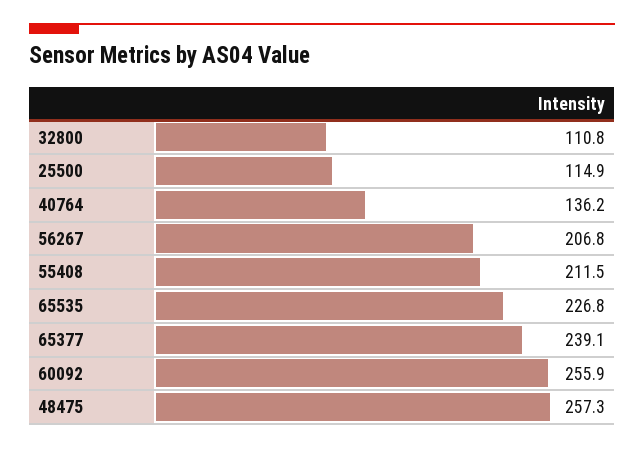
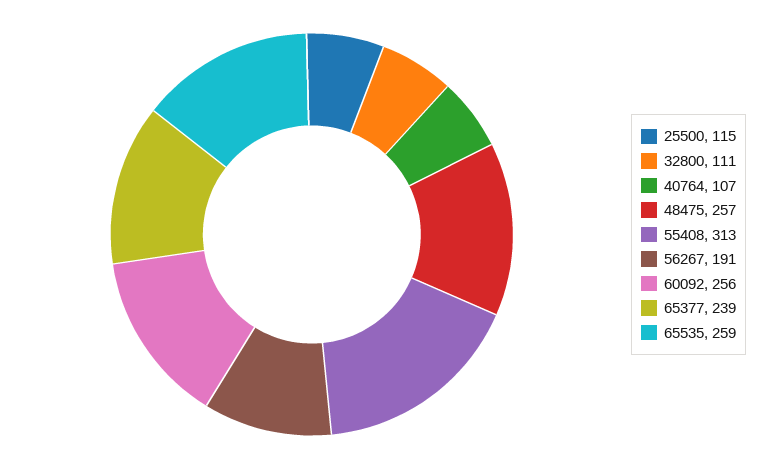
40764: 136.2 -> 107
56267: 206.8 -> 191
55408: 211.5 -> 313
65535: 226.8 -> 259

